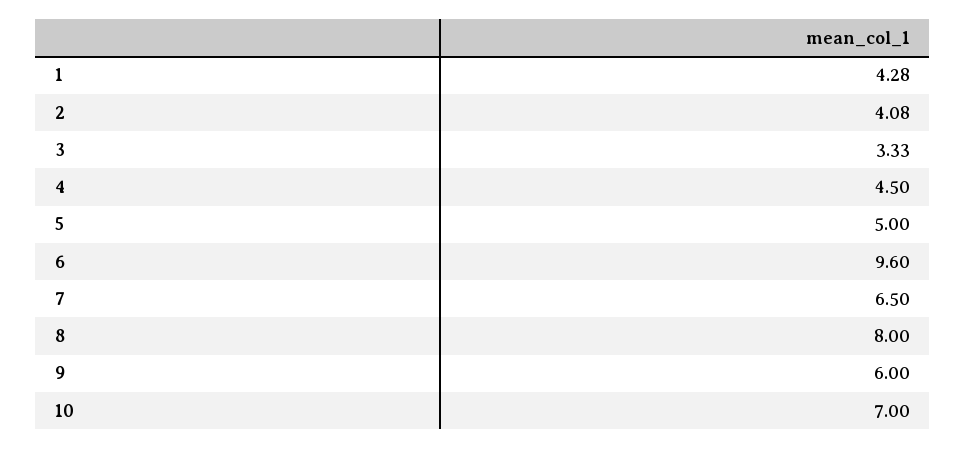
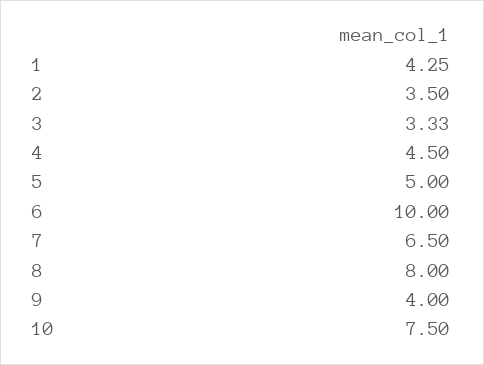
1: 4.28 -> 4.25
2: 4.08 -> 3.5
6: 9.6 -> 10
9: 6 -> 4
10: 7 -> 7.5

